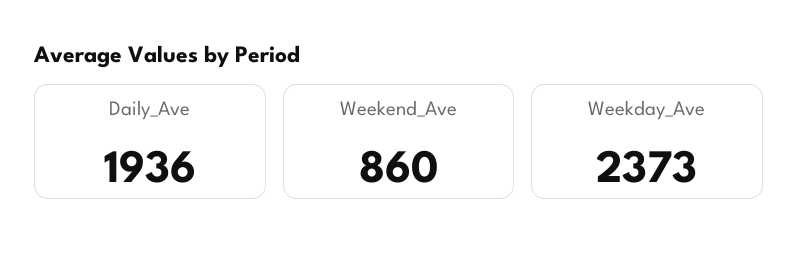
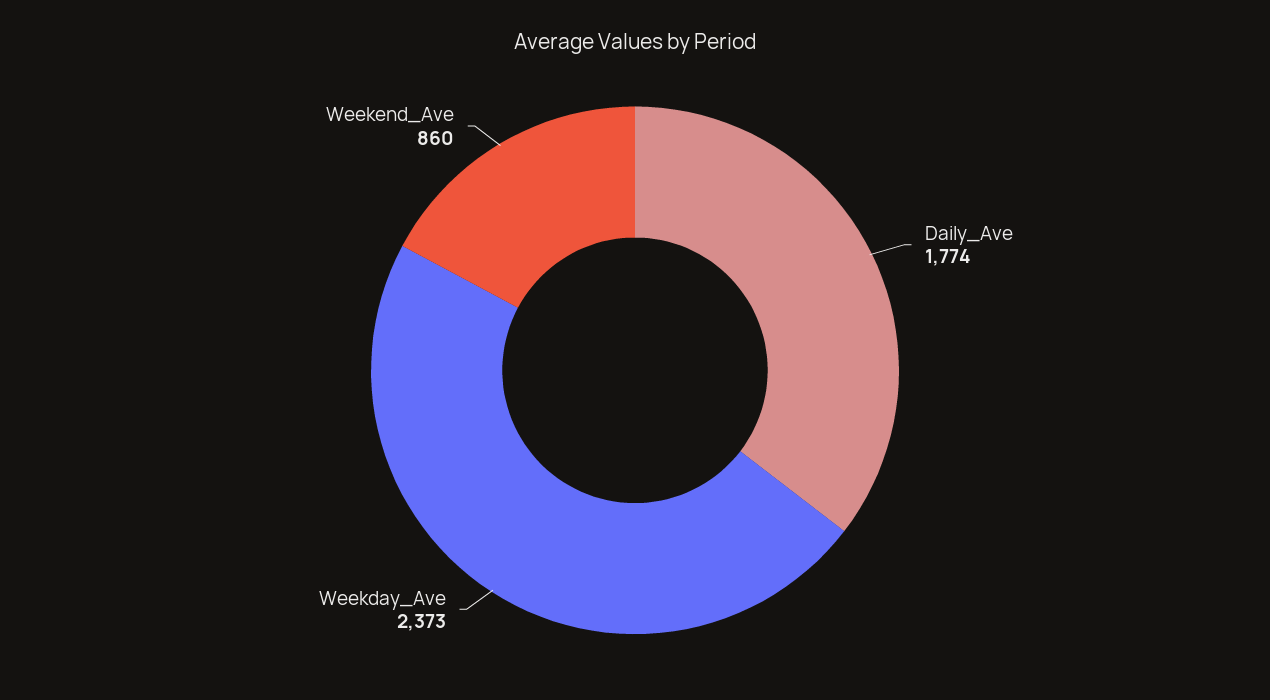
Daily_Ave: 1936 -> 1774

